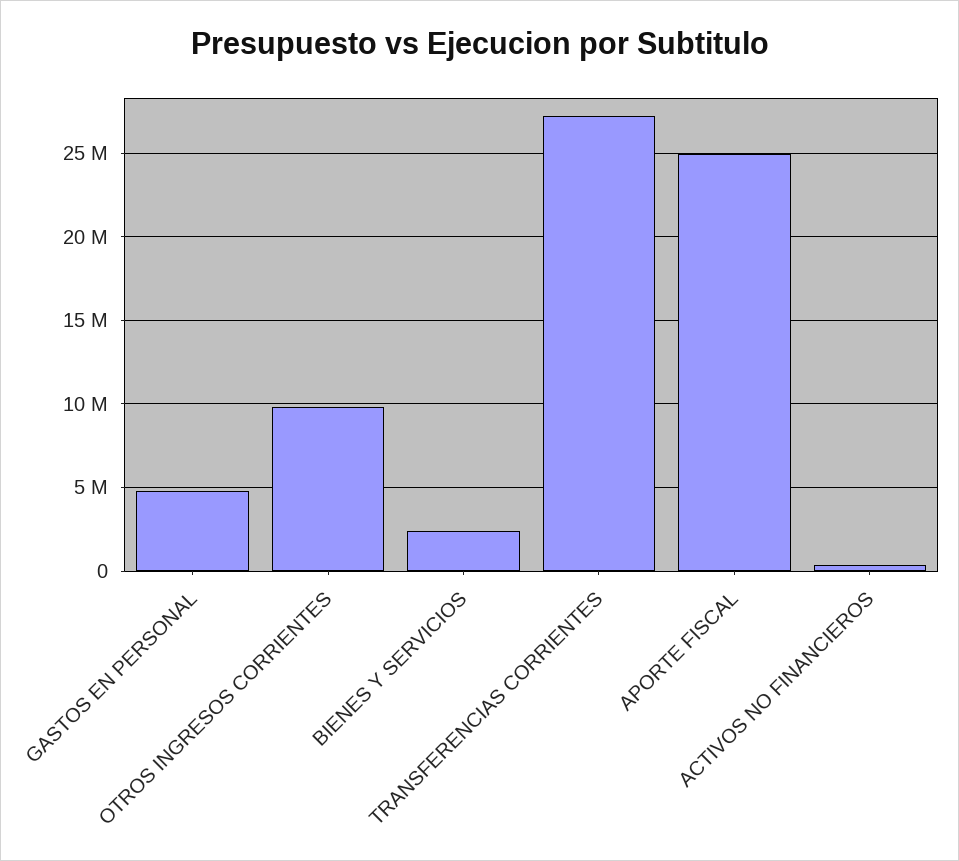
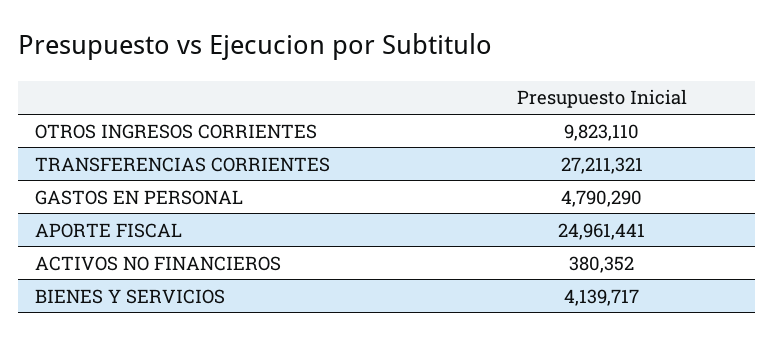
BIENES Y SERVICIOS: 2500000 -> 4139717

